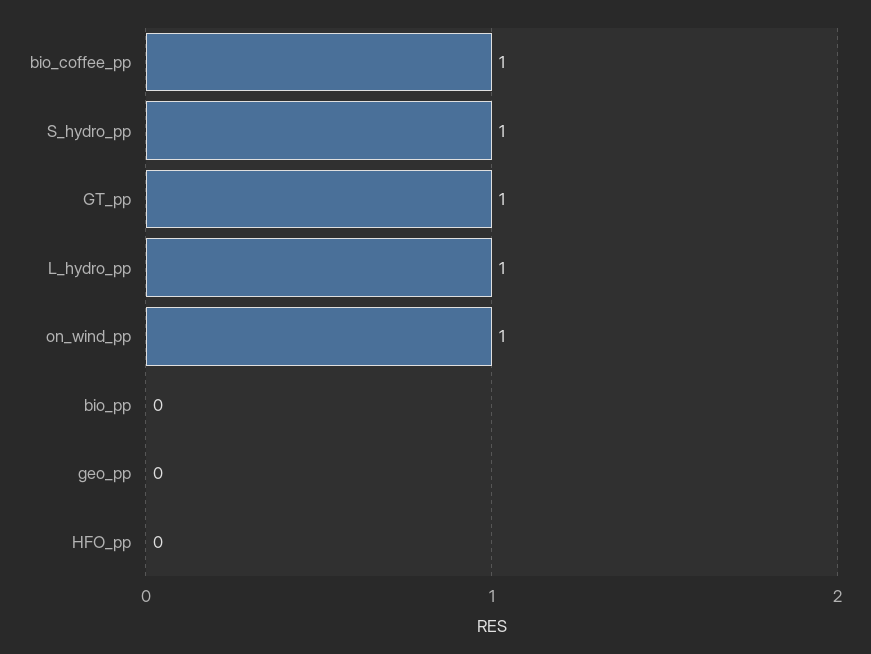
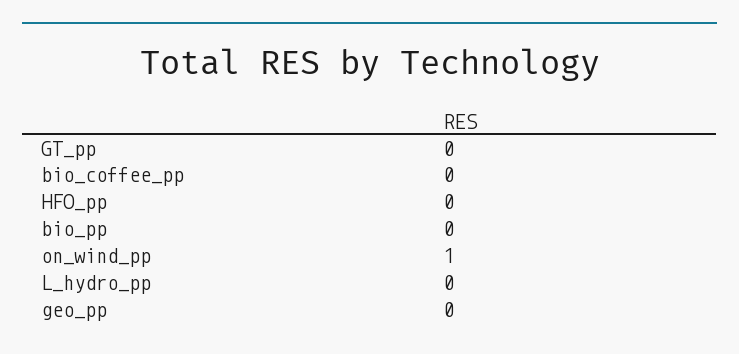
bio_coffee_pp: 1 -> 0
S_hydro_pp: 1 -> none
GT_pp: 1 -> 0
L_hydro_pp: 1 -> 0

